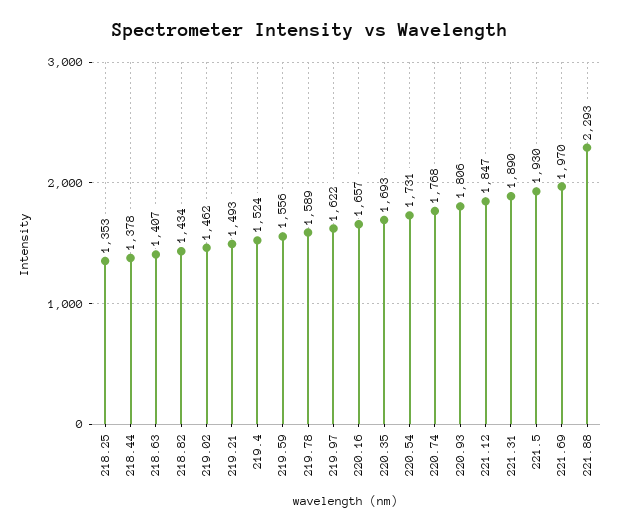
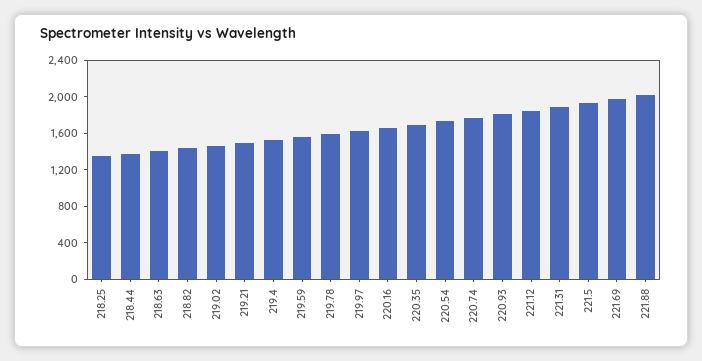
221.88: 2293 -> 2000

